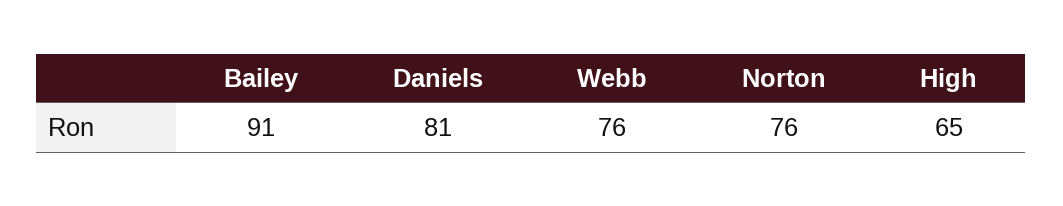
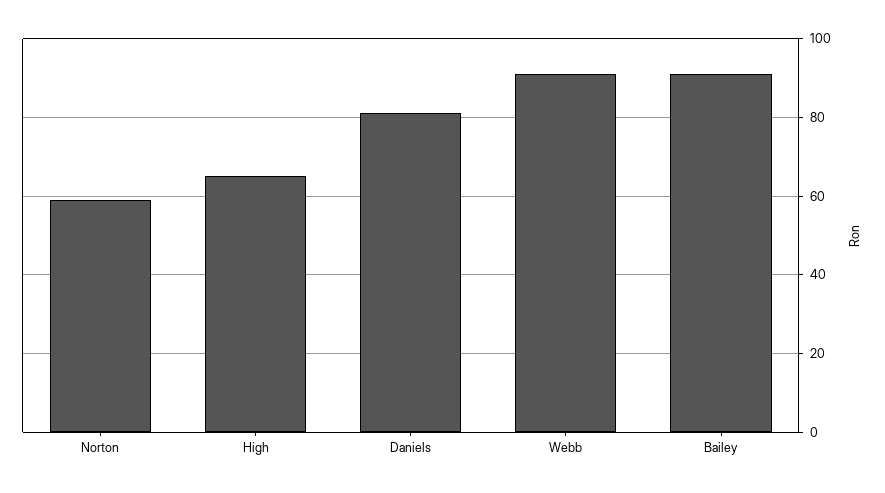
Webb: 76 -> 90
Norton: 76 -> 60

